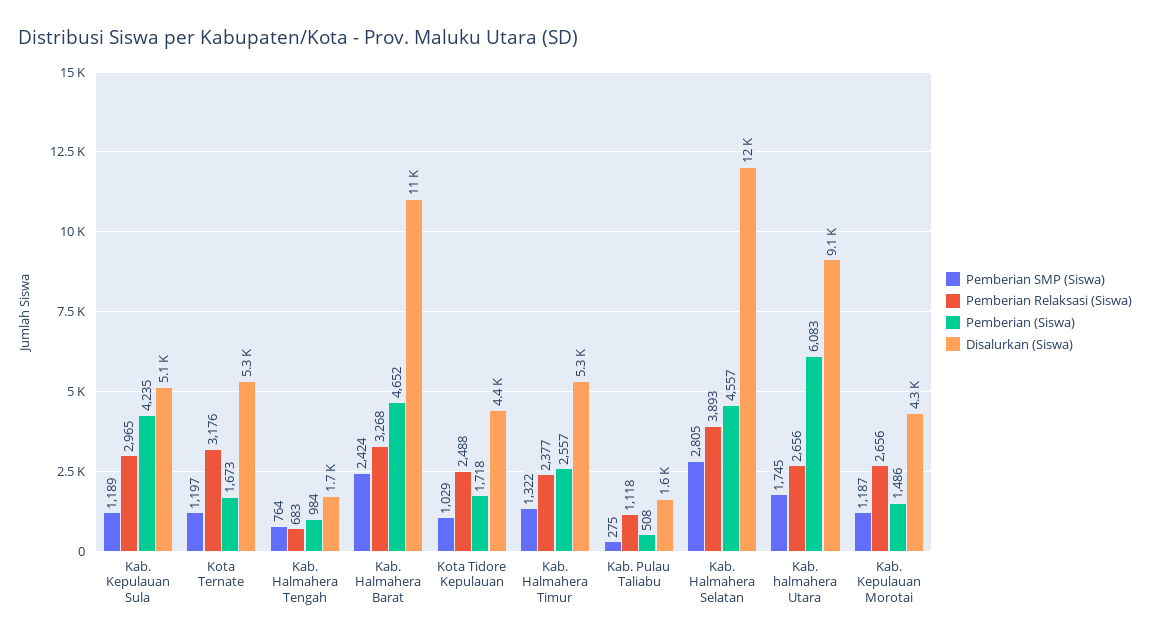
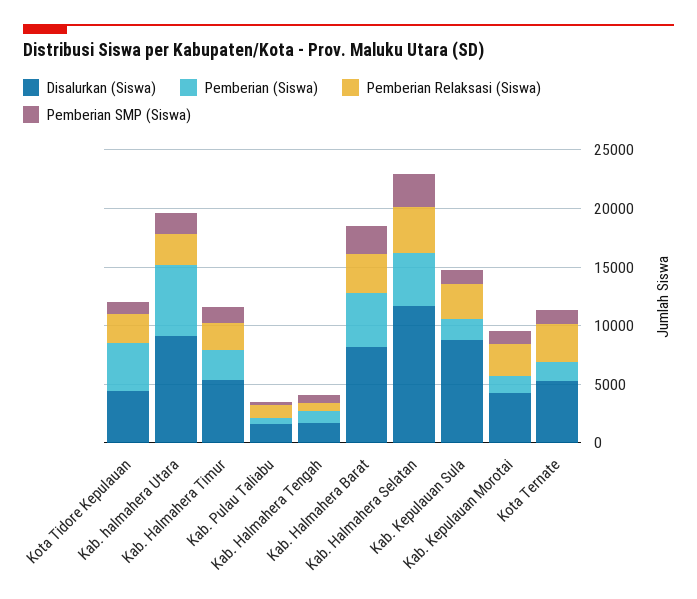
Pemberian (Siswa), Kab. Kepulauan Sula: 4235 -> 2000
Disalurkan (Siswa), Kab. Kepulauan Sula: 5100 -> 9000
Disalurkan (Siswa), Kab. Halmahera Barat: 11000 -> 8000
Pemberian (Siswa), Kota Tidore Kepulauan: 1718 -> 4000

